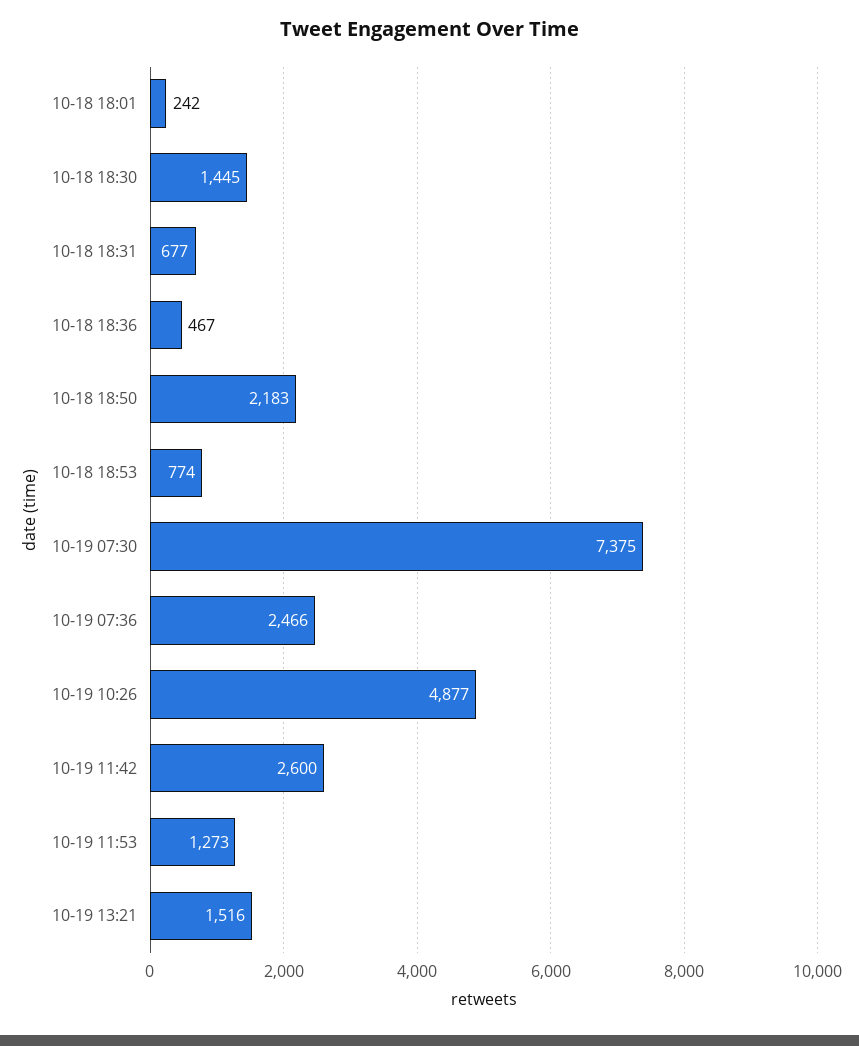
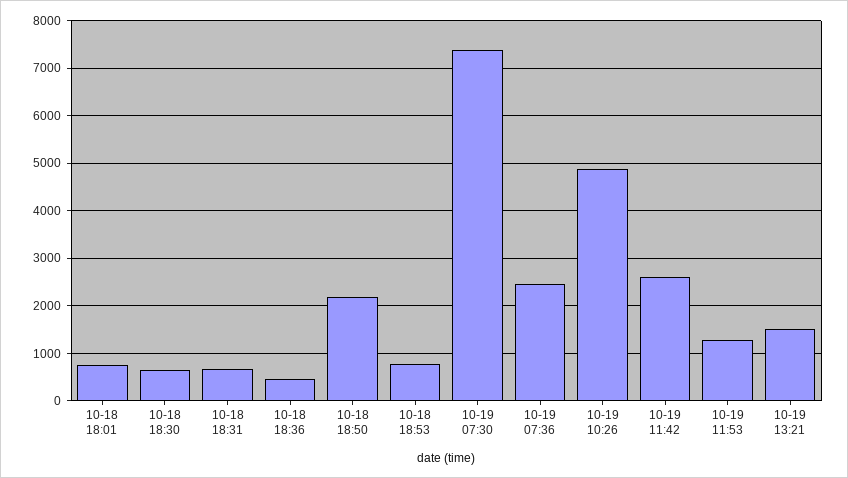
10-18 18:01: 242 -> 800
10-18 18:30: 1445 -> 600

